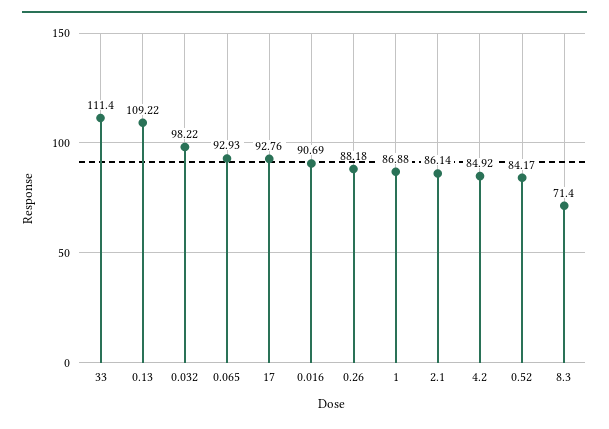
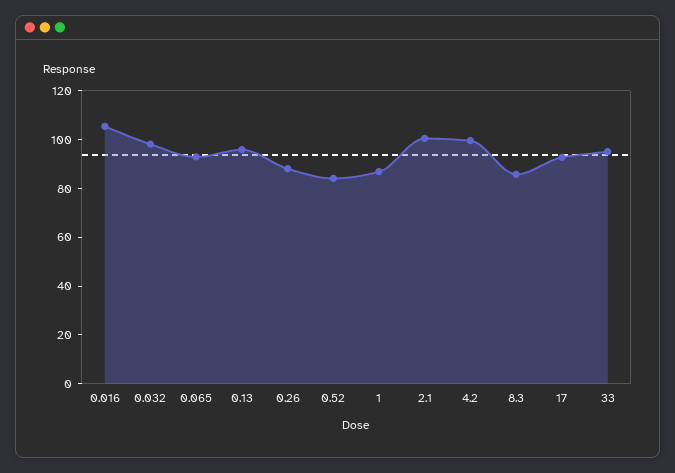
33: 111.4 -> 95
0.13: 109.22 -> 95
0.016: 90.69 -> 105
2.1: 86.14 -> 100
4.2: 84.92 -> 100
8.3: 71.4 -> 85

